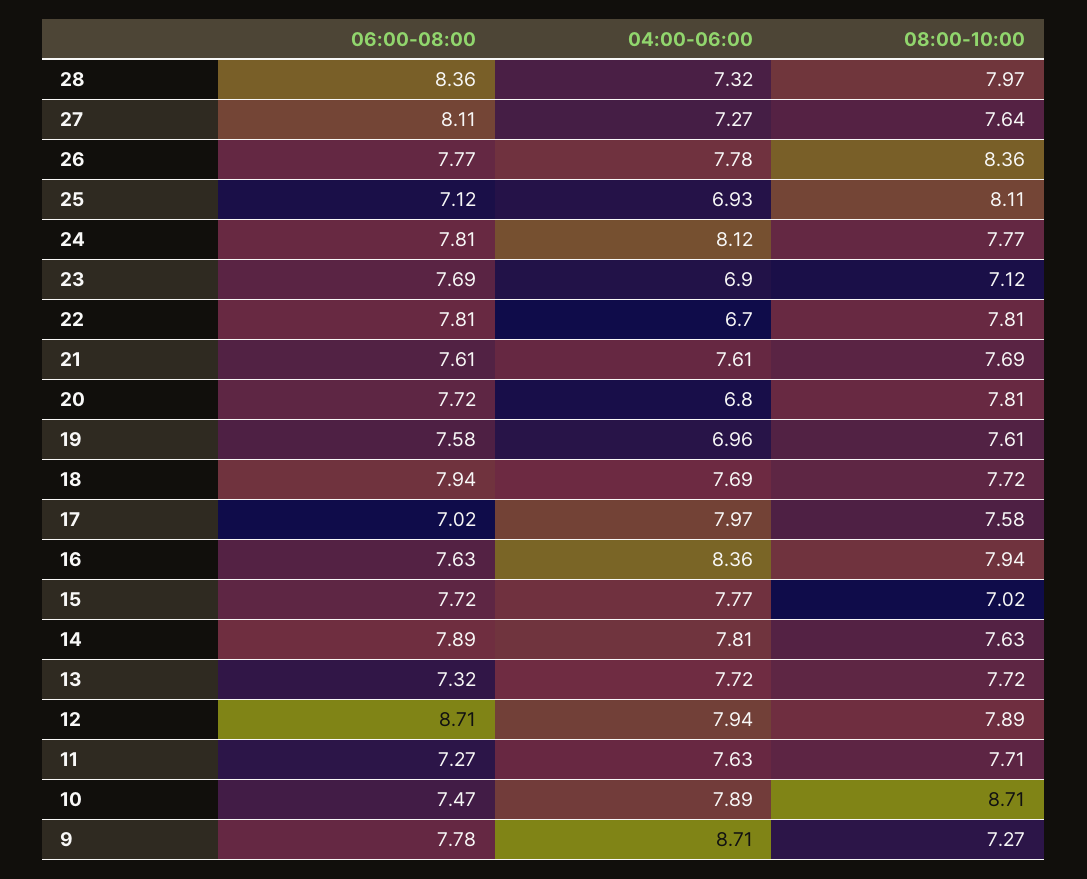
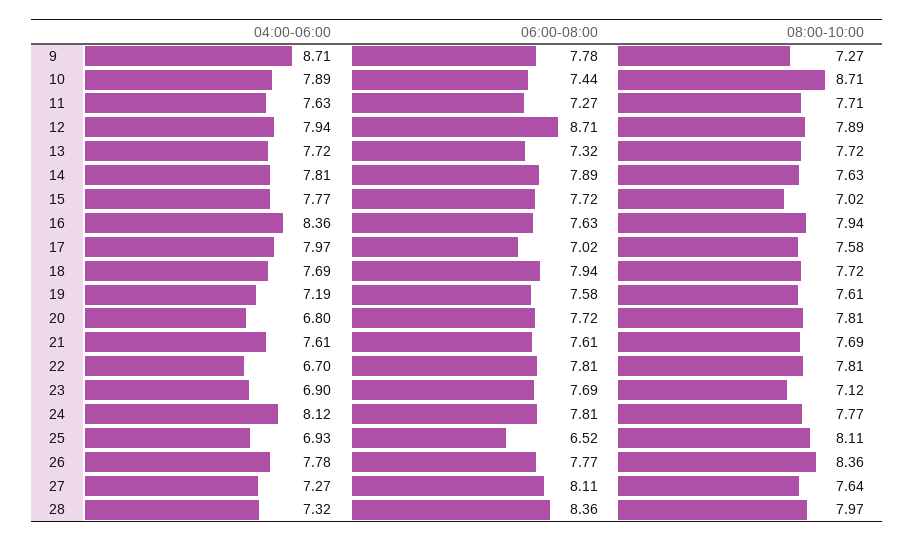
06:00-08:00, 25: 7.12 -> 6.52
04:00-06:00, 19: 6.96 -> 7.19
06:00-08:00, 10: 7.47 -> 7.44

